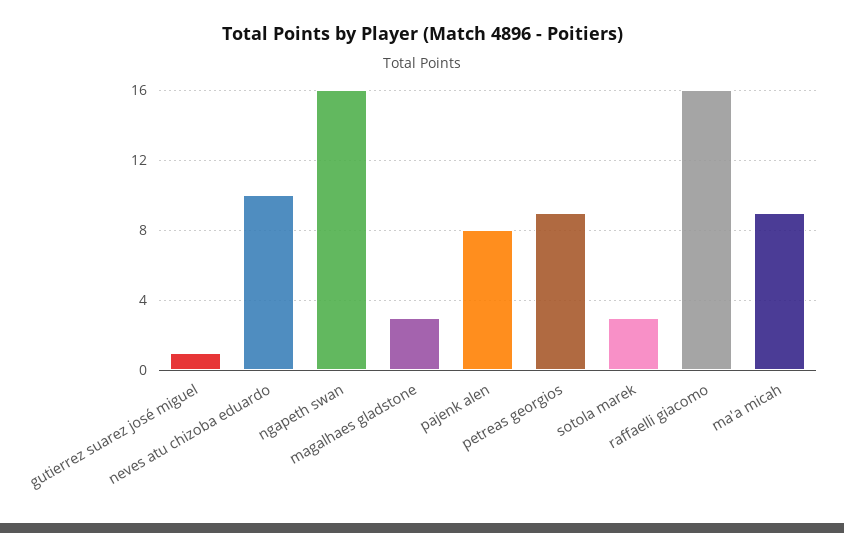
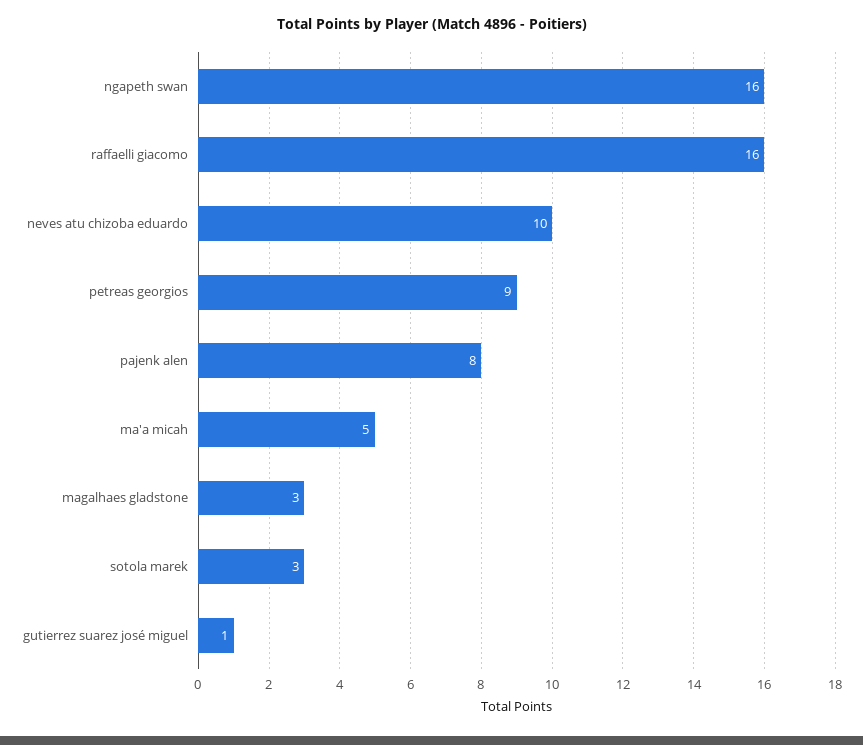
ma'a micah: 9 -> 5

